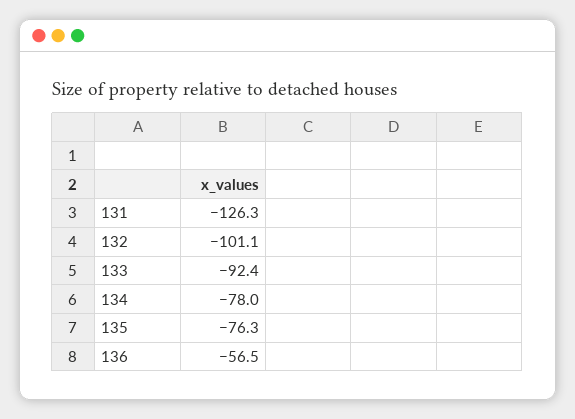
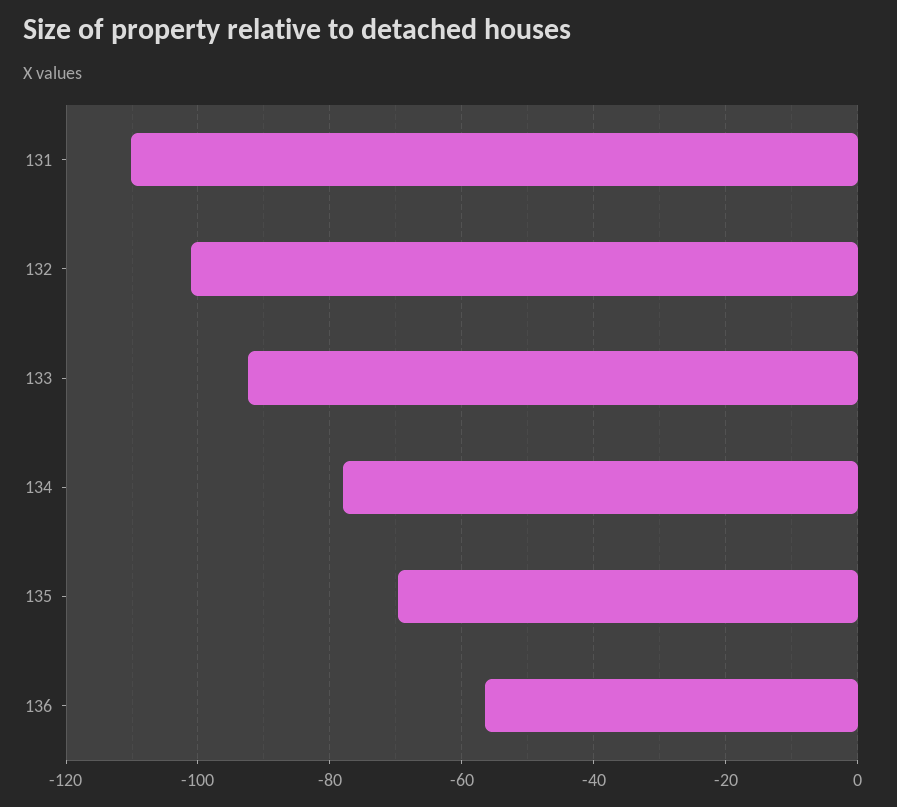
131: -126.3 -> -110
135: -76.3 -> -70

